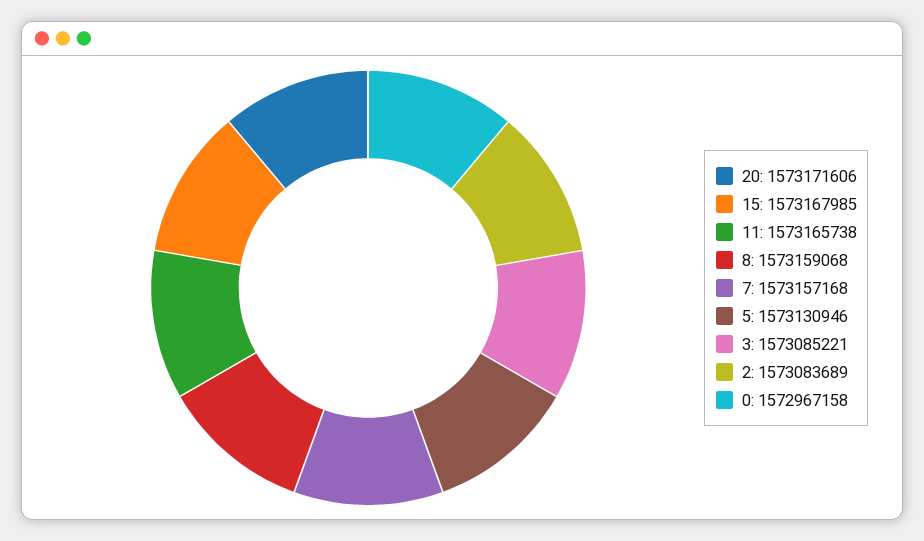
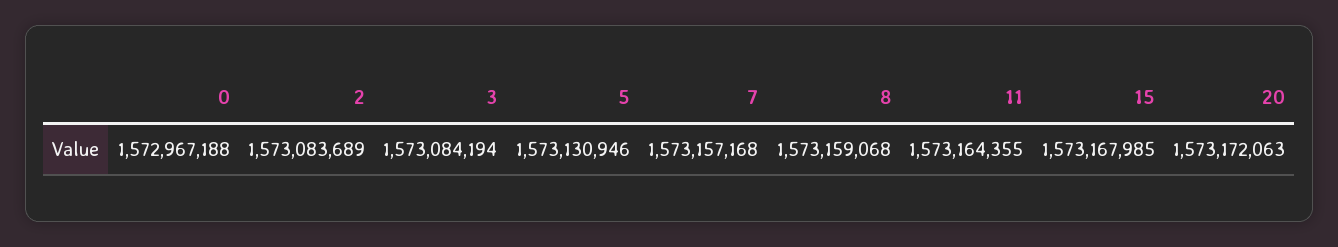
20: 1573171606 -> 1573172063
11: 1573165738 -> 1573164355
3: 1573085221 -> 1573084194
0: 1572967158 -> 1572967188

